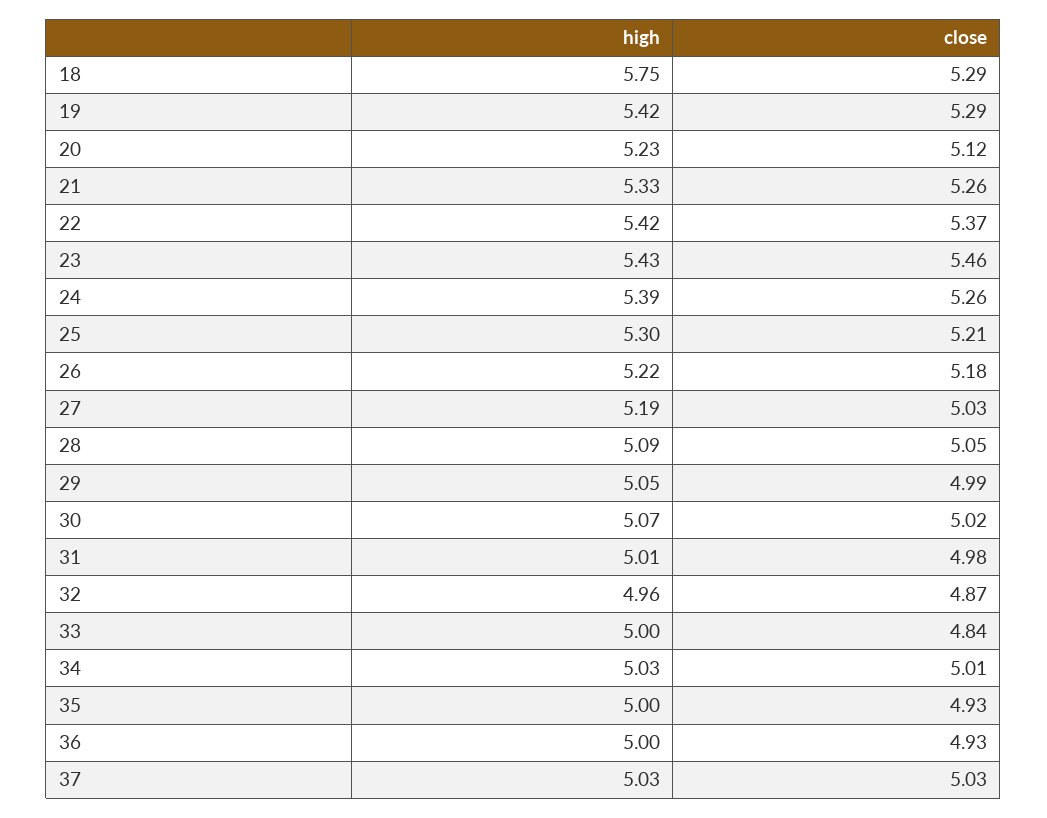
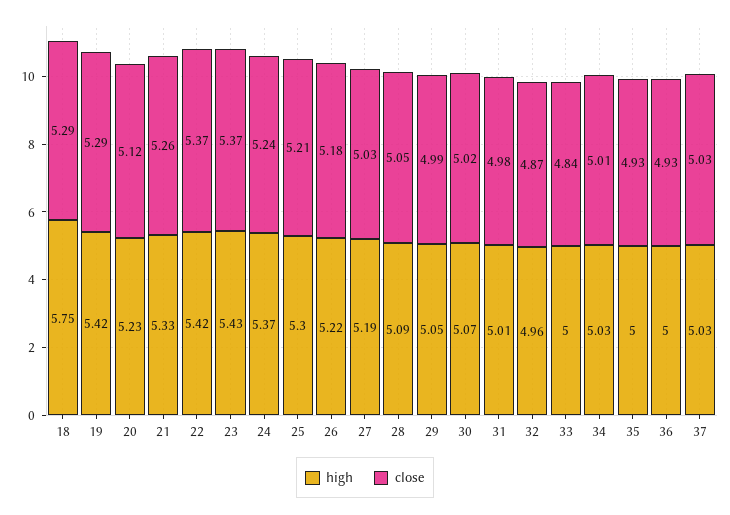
close, 23: 5.46 -> 5.37
high, 24: 5.39 -> 5.37
close, 24: 5.26 -> 5.24

